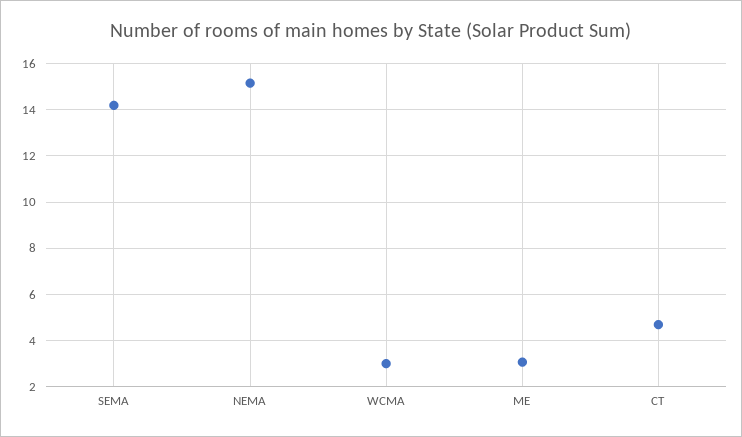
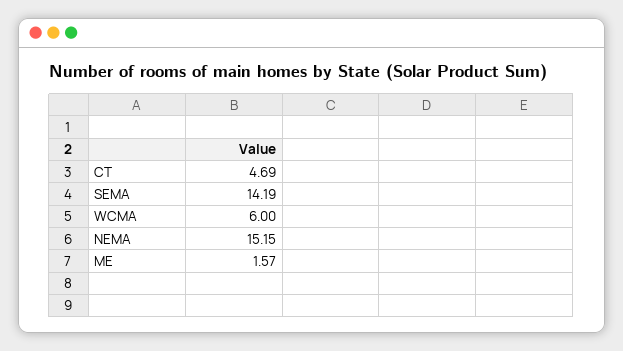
WCMA: 3 -> 6
ME: 3 -> 1.57

